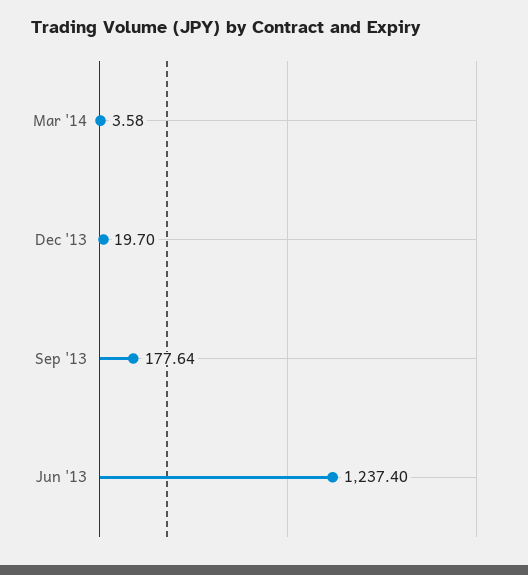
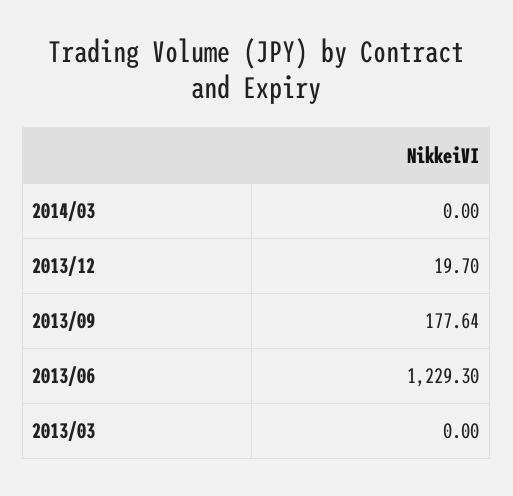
Mar '14: 3.58 -> 0
Jun '13: 1237.4 -> 1229.3
2013/03: none -> 0

